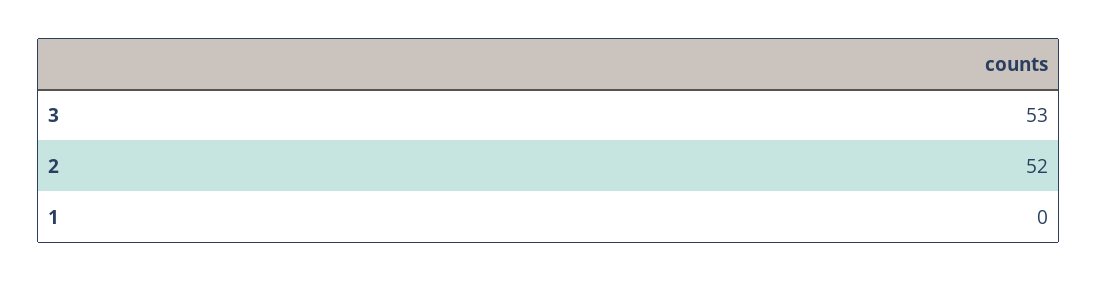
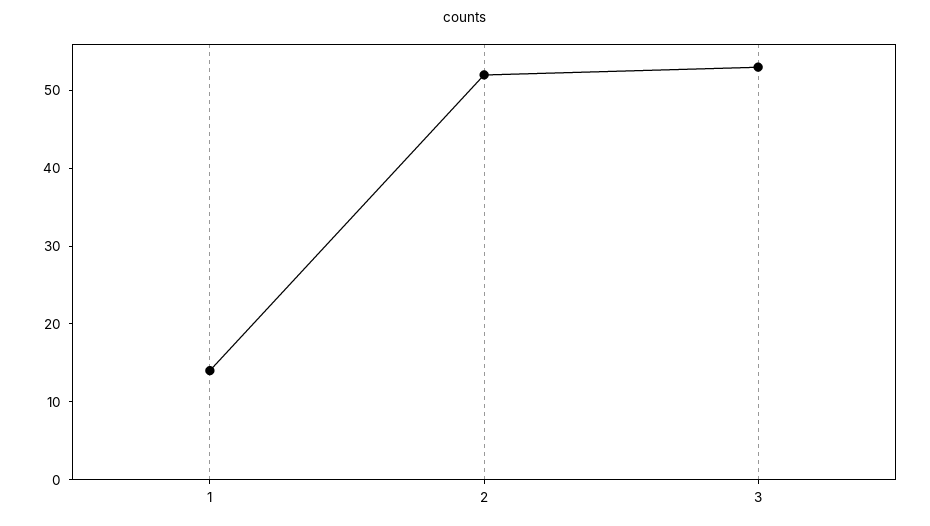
1: 0 -> 15

